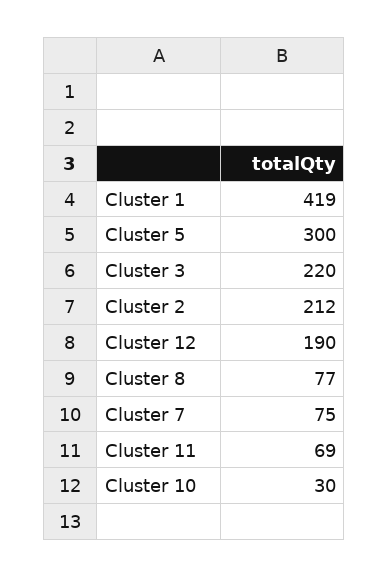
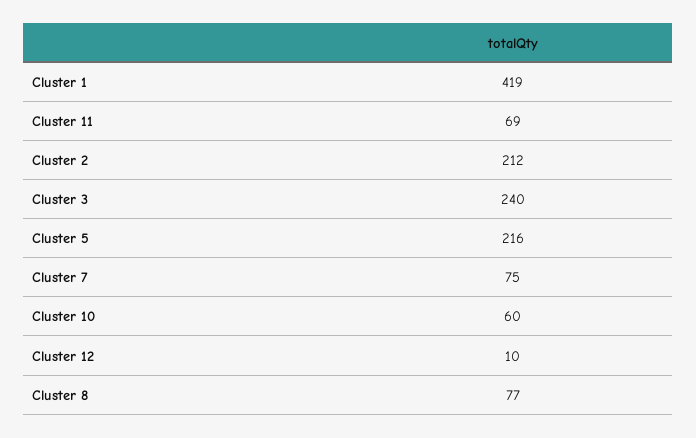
Cluster 5: 300 -> 216
Cluster 3: 220 -> 240
Cluster 12: 190 -> 10
Cluster 10: 30 -> 60

